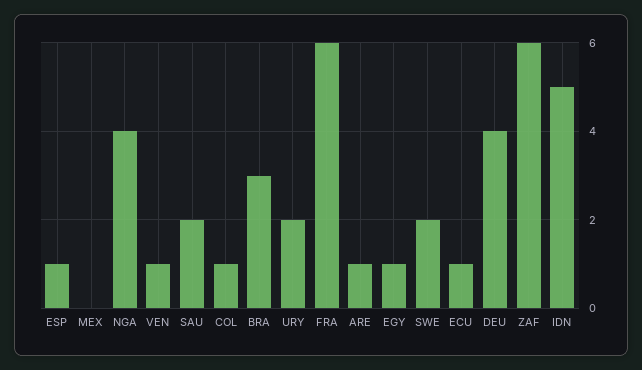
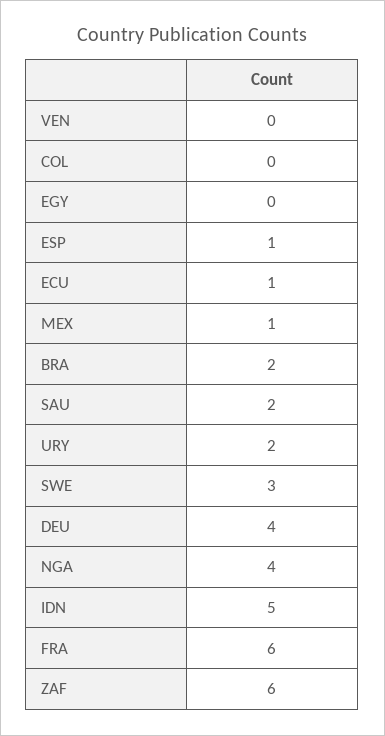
MEX: 0 -> 1
VEN: 1 -> 0
COL: 1 -> 0
BRA: 3 -> 2
ARE: 1 -> none
EGY: 1 -> 0
SWE: 2 -> 3

